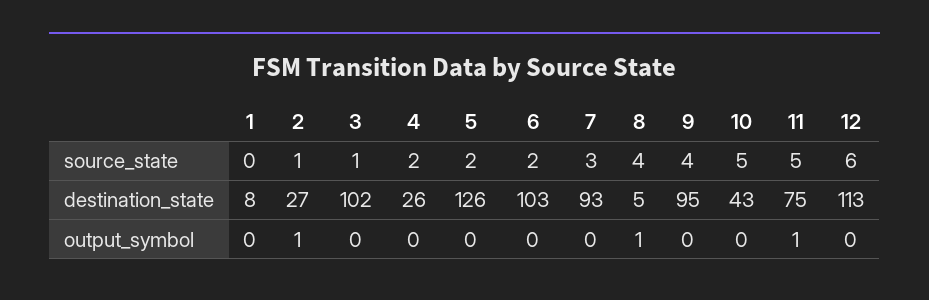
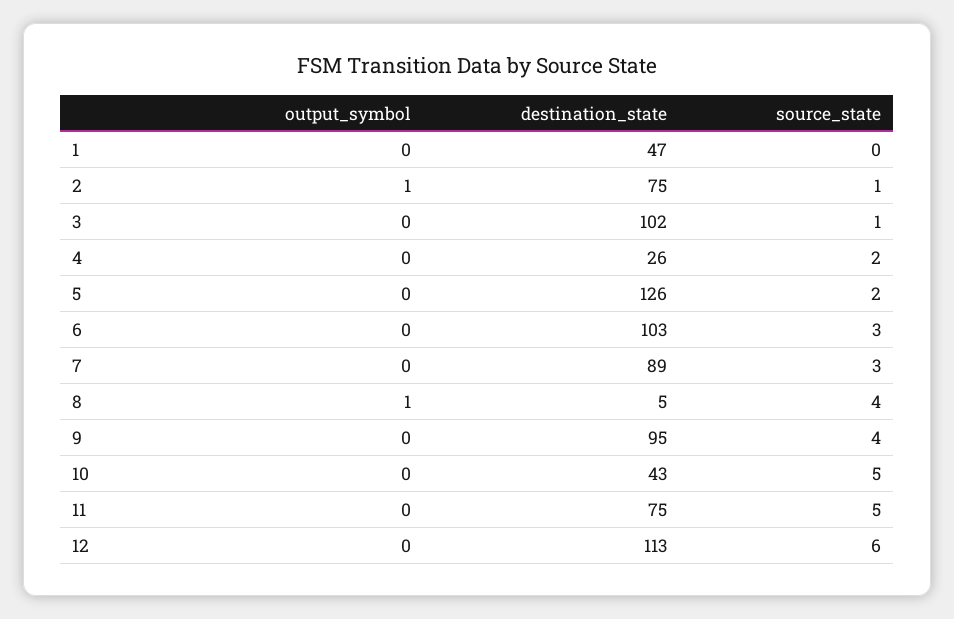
6, source_state: 2 -> 3
1, destination_state: 8 -> 47
2, destination_state: 27 -> 75
7, destination_state: 93 -> 89
11, output_symbol: 1 -> 0

